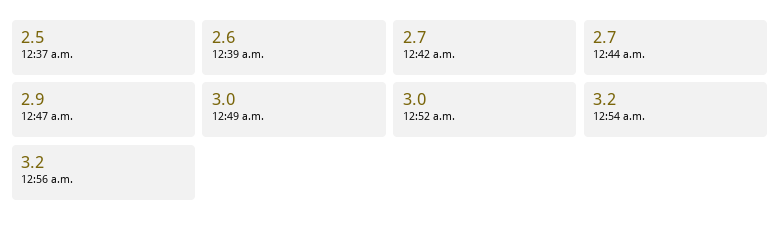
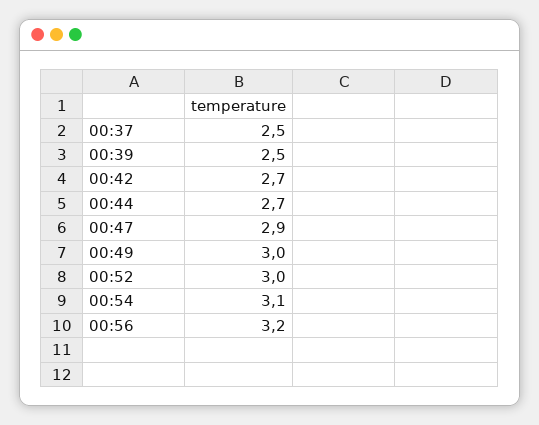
12:39 a.m.: 2.6 -> 2.5
12:54 a.m.: 3.2 -> 3.1

